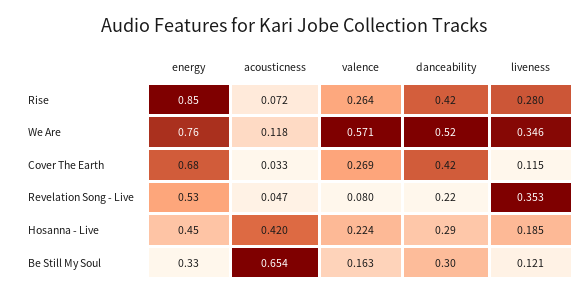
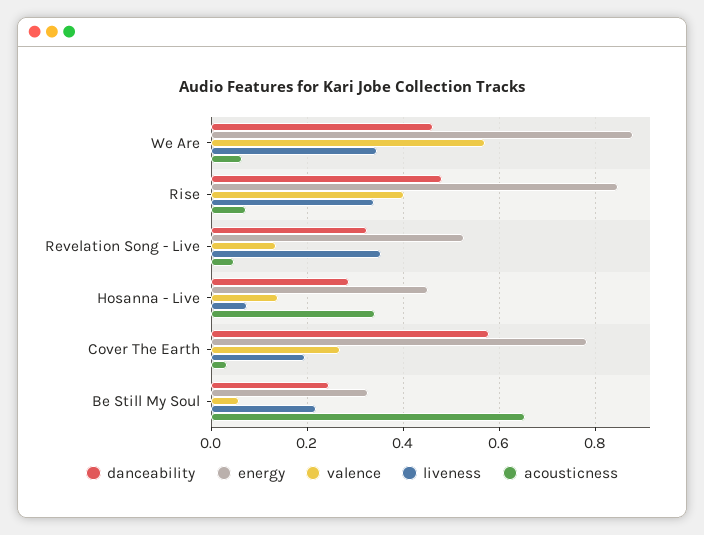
valence, Rise: 0.264 -> 0.4
danceability, Rise: 0.42 -> 0.48
liveness, Rise: 0.28 -> 0.34
energy, We Are: 0.76 -> 0.88
acousticness, We Are: 0.118 -> 0.06
danceability, We Are: 0.52 -> 0.46
energy, Cover The Earth: 0.68 -> 0.78
danceability, Cover The Earth: 0.42 -> 0.58
liveness, Cover The Earth: 0.115 -> 0.2
valence, Revelation Song - Live: 0.08 -> 0.14
danceability, Revelation Song - Live: 0.22 -> 0.32
acousticness, Hosanna - Live: 0.42 -> 0.34
valence, Hosanna - Live: 0.224 -> 0.14
liveness, Hosanna - Live: 0.185 -> 0.08
valence, Be Still My Soul: 0.163 -> 0.06
danceability, Be Still My Soul: 0.3 -> 0.24
liveness, Be Still My Soul: 0.121 -> 0.22

